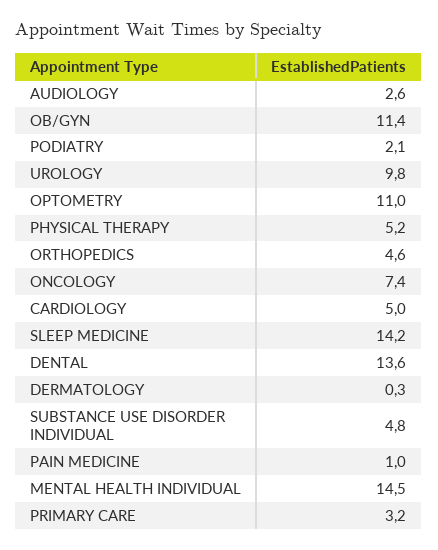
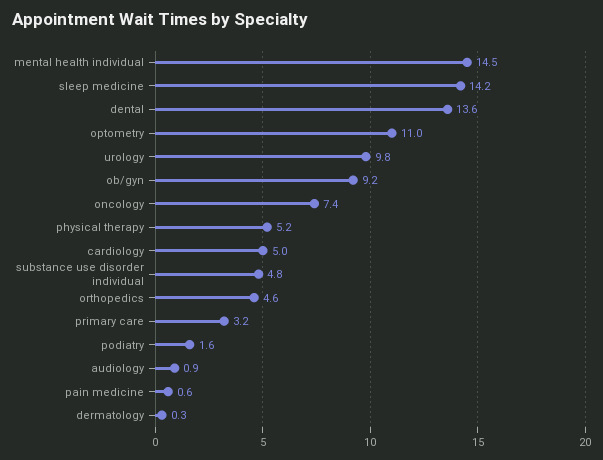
AUDIOLOGY: 2.6 -> 0.9
OB/GYN: 11.4 -> 9.2
PODIATRY: 2.1 -> 1.6
PAIN MEDICINE: 1 -> 0.6

